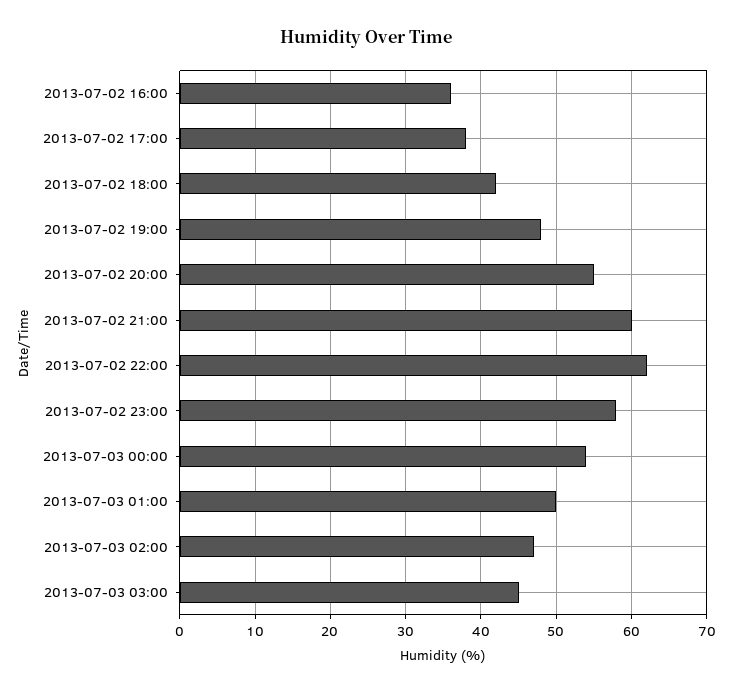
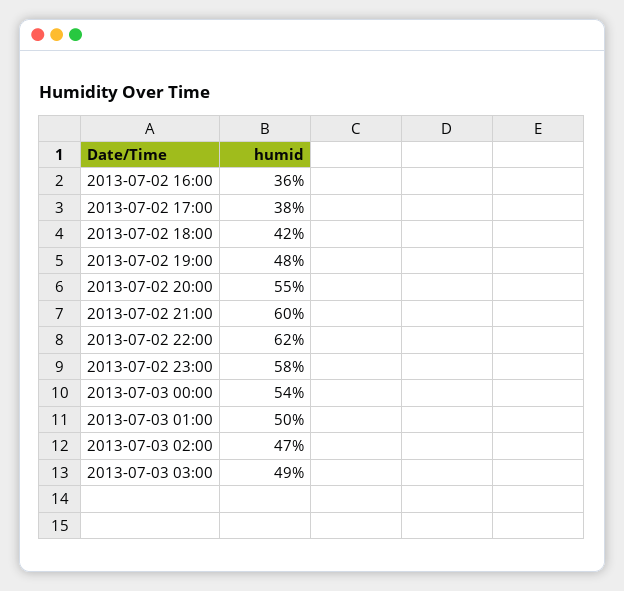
2013-07-03 03:00: 45 -> 49

